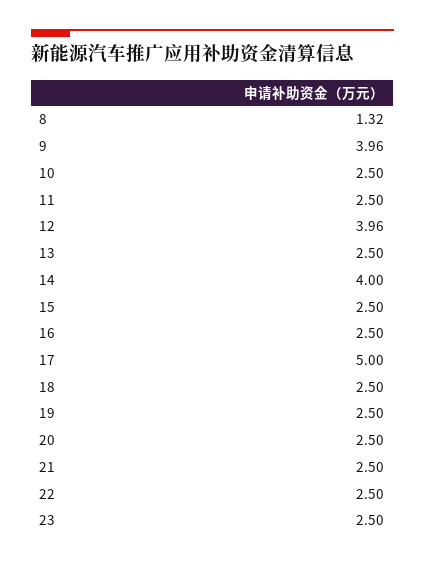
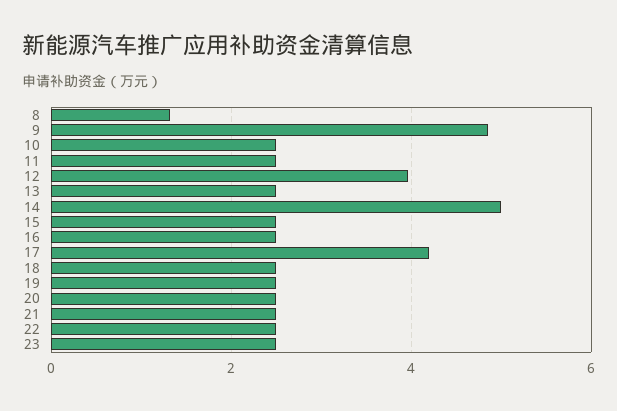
9: 3.96 -> 4.8
14: 4 -> 5
17: 5 -> 4.2

